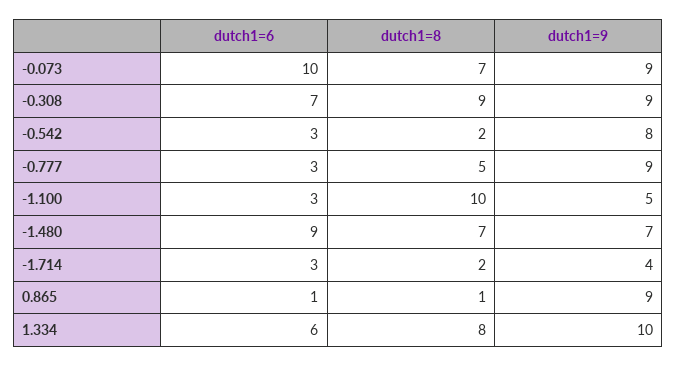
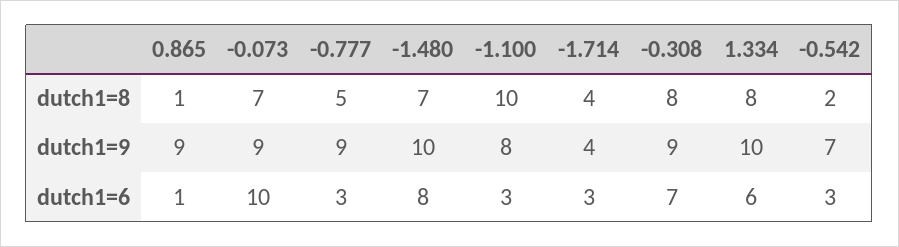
dutch1=8, -0.308: 9 -> 8
dutch1=9, -0.542: 8 -> 7
dutch1=9, -1.100: 5 -> 8
dutch1=6, -1.480: 9 -> 8
dutch1=9, -1.480: 7 -> 10
dutch1=8, -1.714: 2 -> 4

